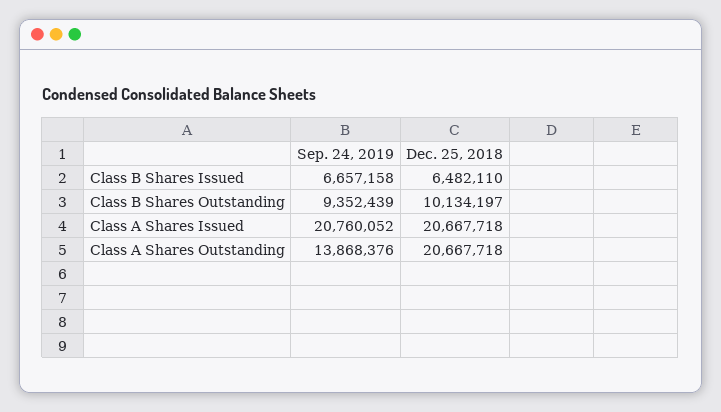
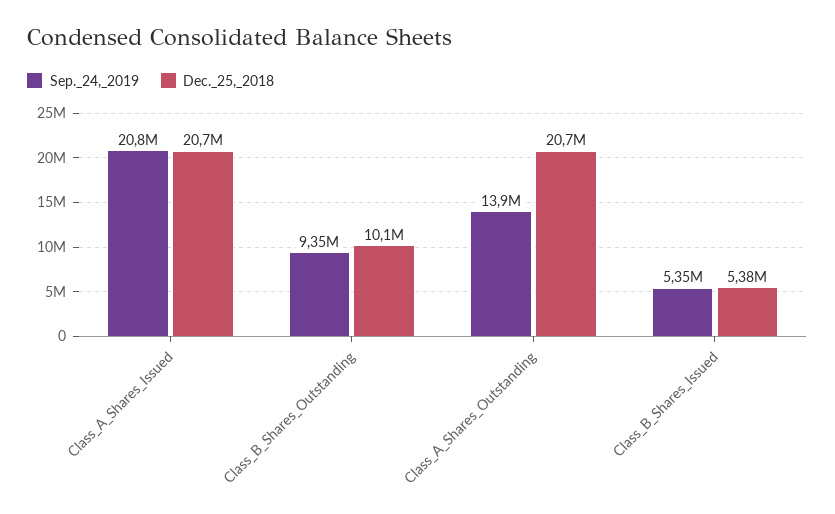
Sep. 24, 2019, Class B Shares Issued: 6657158 -> 5350000
Dec. 25, 2018, Class B Shares Issued: 6482110 -> 5380000

